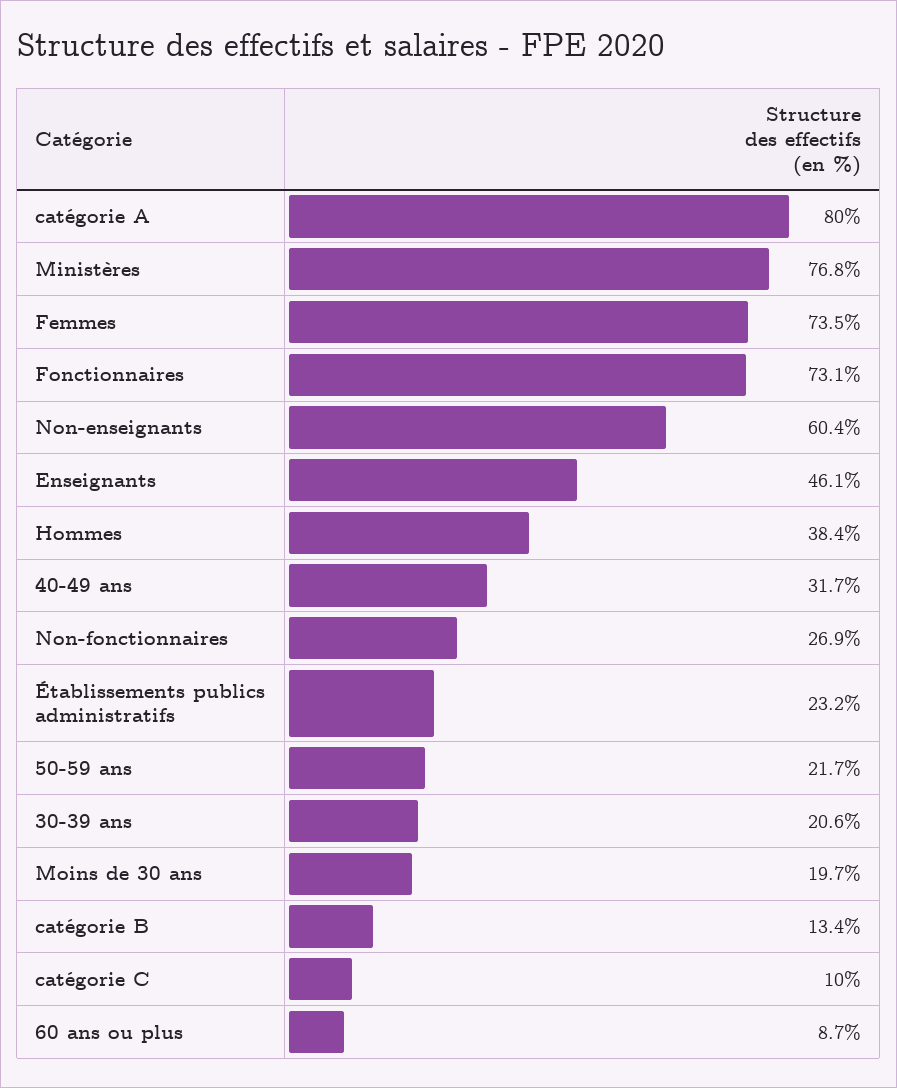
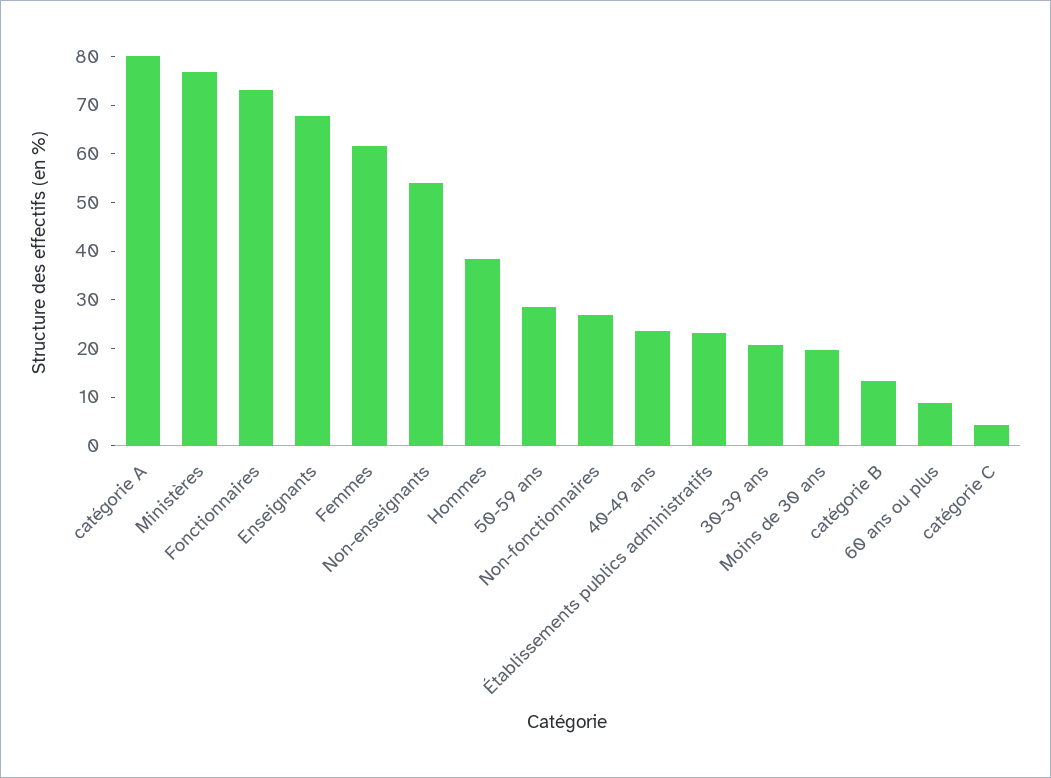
Femmes: 73.5 -> 62
Non-enseignants: 60.4 -> 54
Enseignants: 46.1 -> 68
40-49 ans: 31.7 -> 24
50-59 ans: 21.7 -> 28
catégorie C: 10 -> 4

